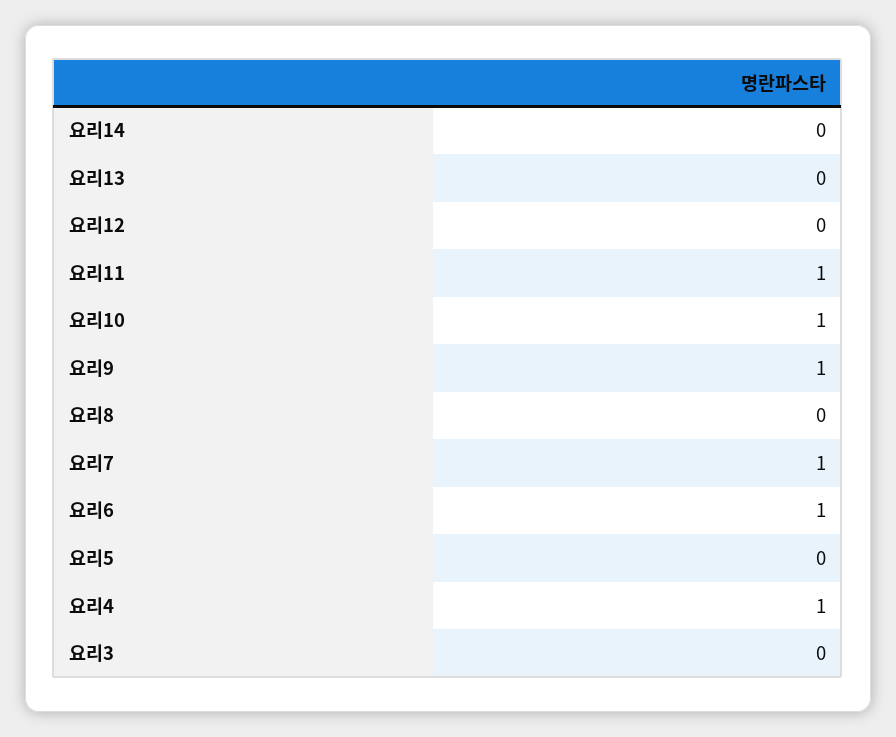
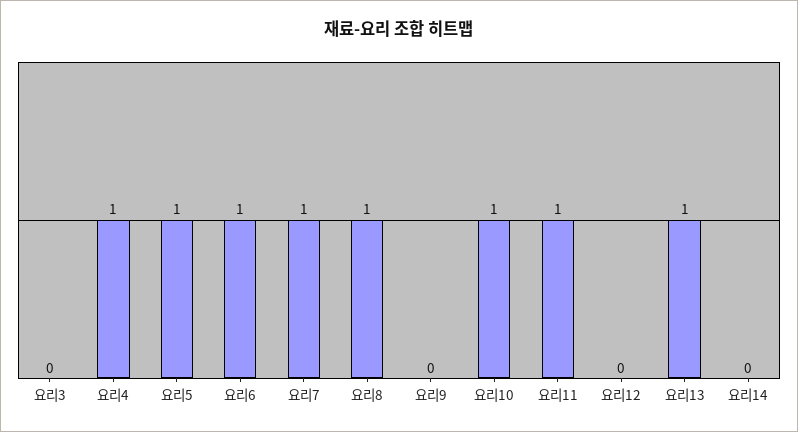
요리13: 0 -> 1
요리9: 1 -> 0
요리8: 0 -> 1
요리5: 0 -> 1

